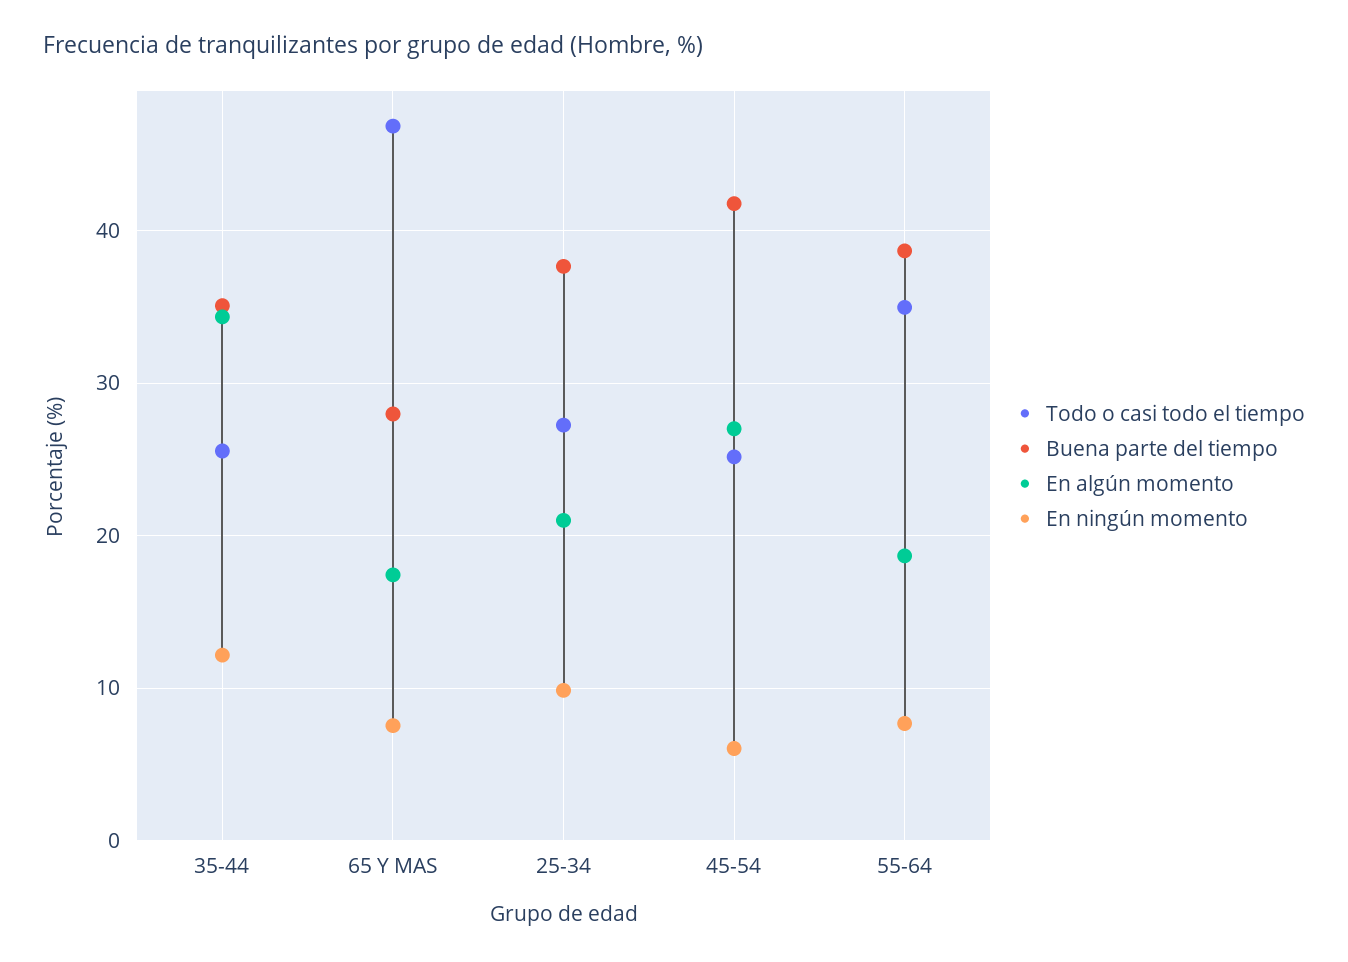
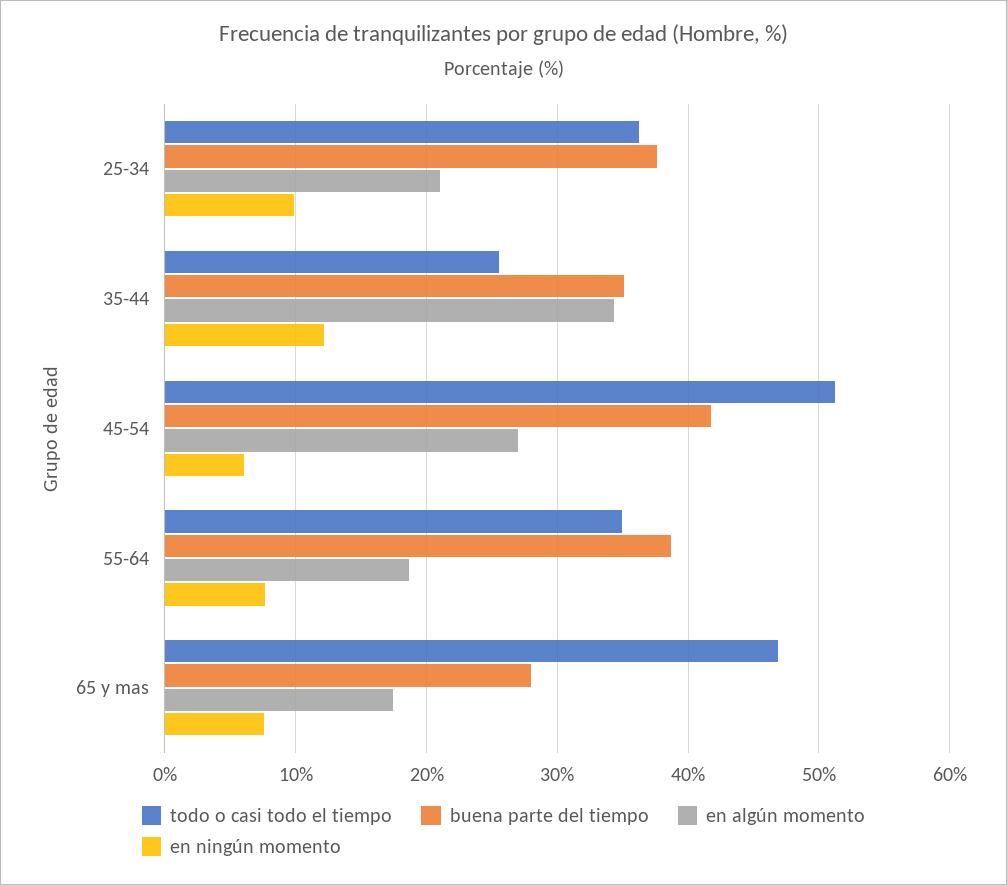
Todo o casi todo el tiempo, 25-34: 27 -> 36
Todo o casi todo el tiempo, 45-54: 25 -> 51

